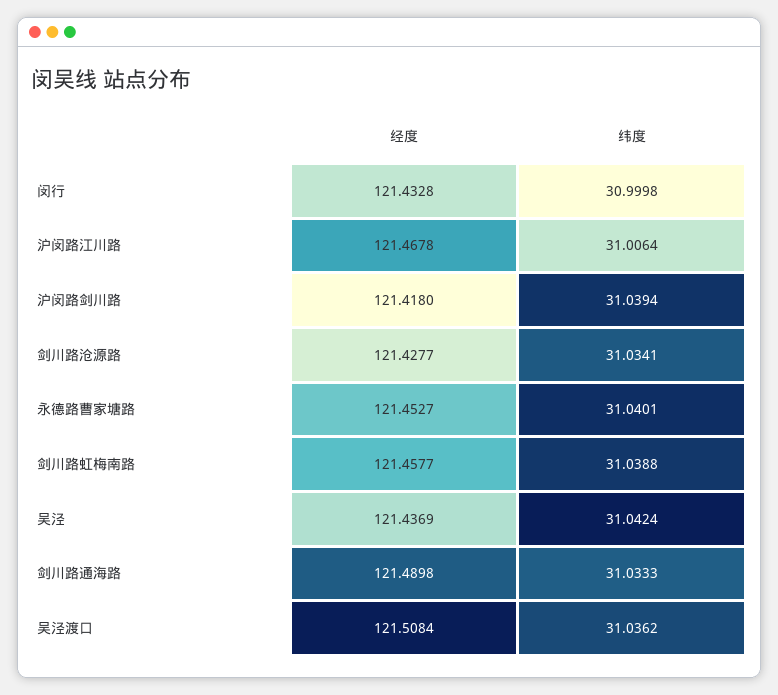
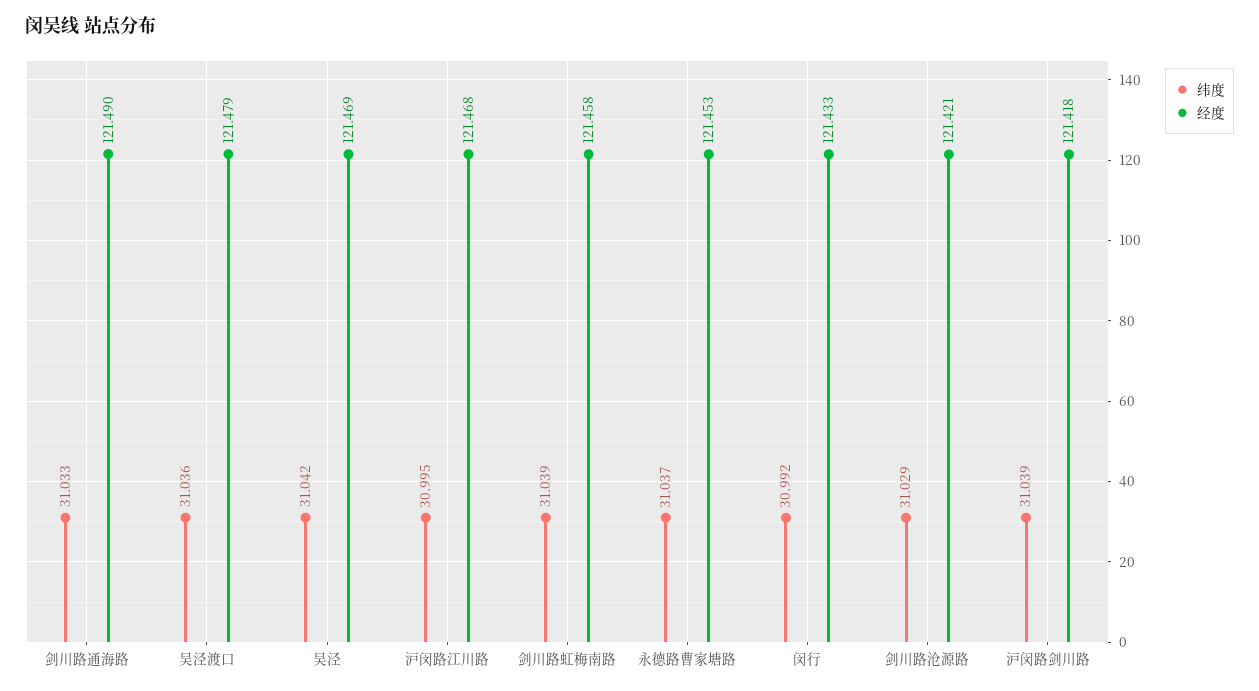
纬度, 闵行: 30.9998 -> 30.992
纬度, 沪闵路江川路: 31.0064 -> 30.995
经度, 剑川路沧源路: 121.4277 -> 121.421
纬度, 剑川路沧源路: 31.0341 -> 31.029
纬度, 永德路曹家塘路: 31.0401 -> 31.037
经度, 吴泾: 121.4369 -> 121.469
经度, 吴泾渡口: 121.5084 -> 121.479

